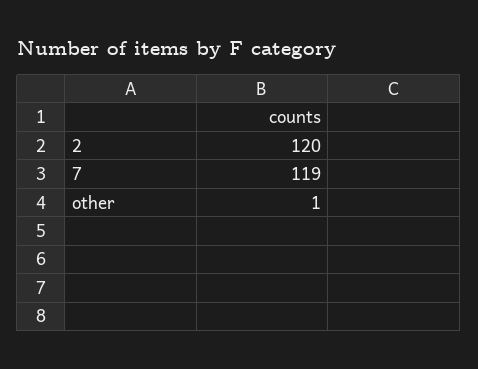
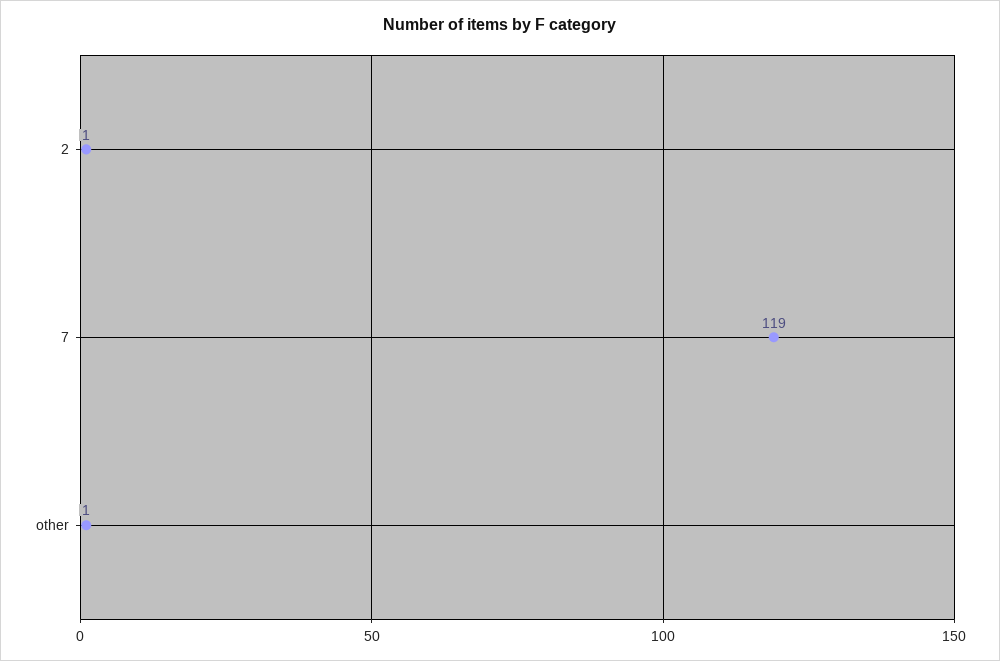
2: 120 -> 1

